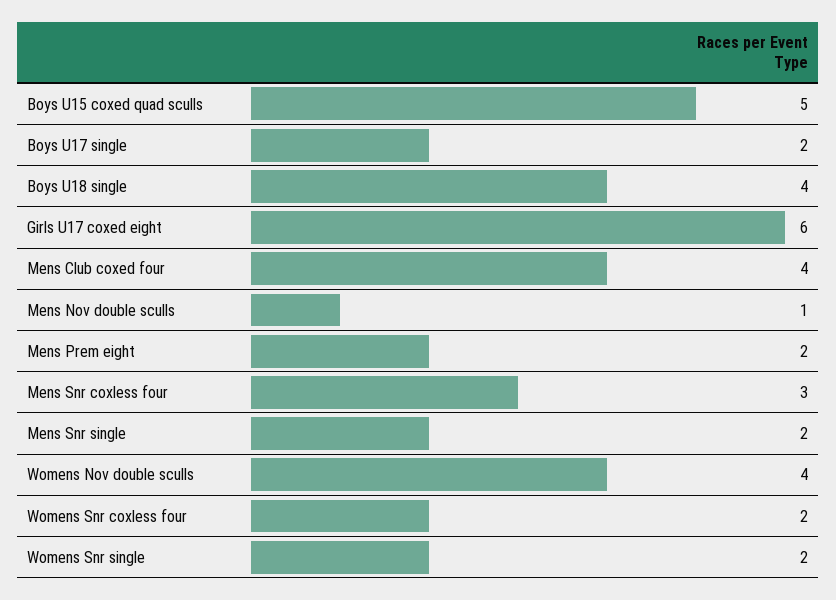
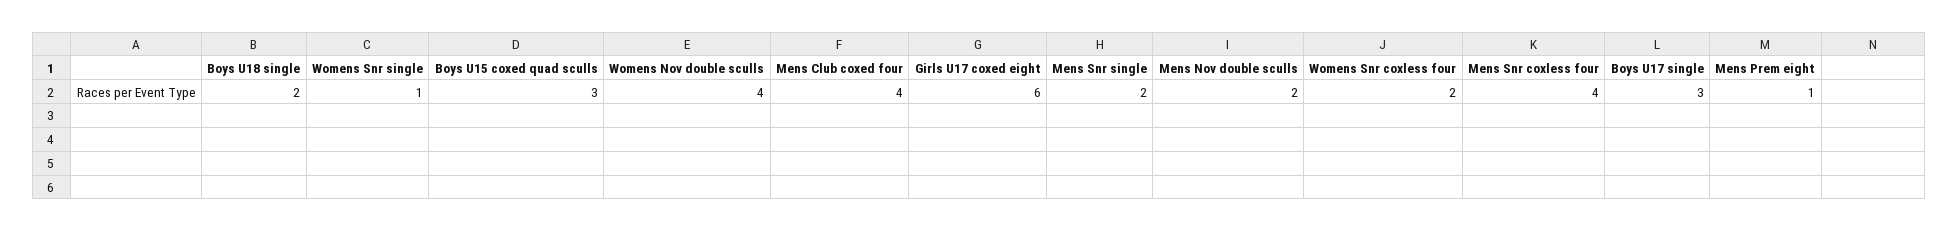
Boys U15 coxed quad sculls: 5 -> 3
Boys U17 single: 2 -> 3
Boys U18 single: 4 -> 2
Mens Nov double sculls: 1 -> 2
Mens Prem eight: 2 -> 1
Mens Snr coxless four: 3 -> 4
Womens Snr single: 2 -> 1

